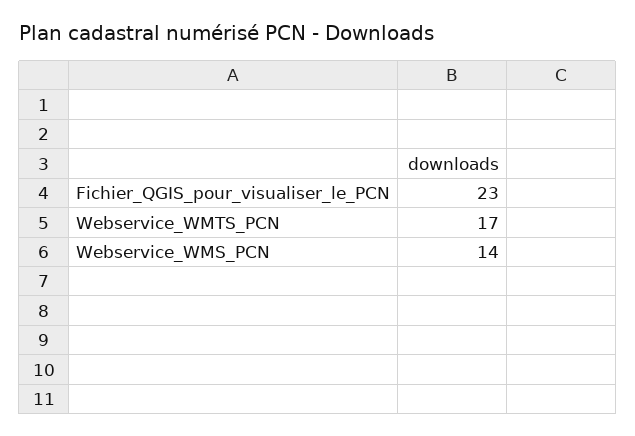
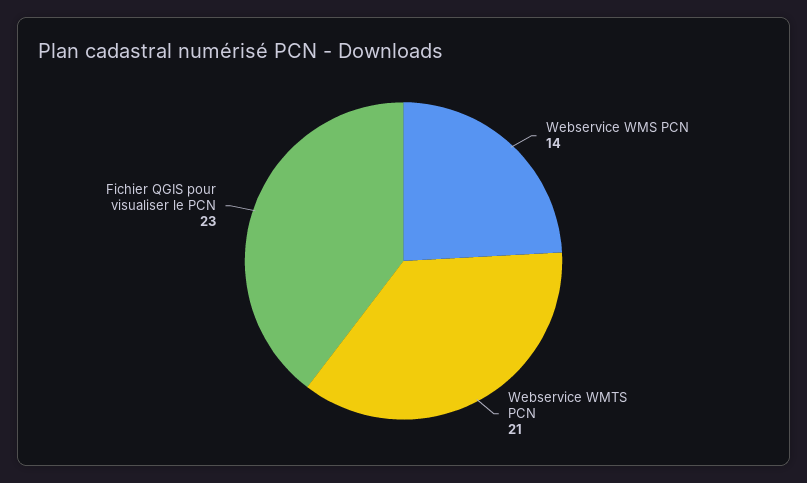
Webservice_WMTS_PCN: 17 -> 21

